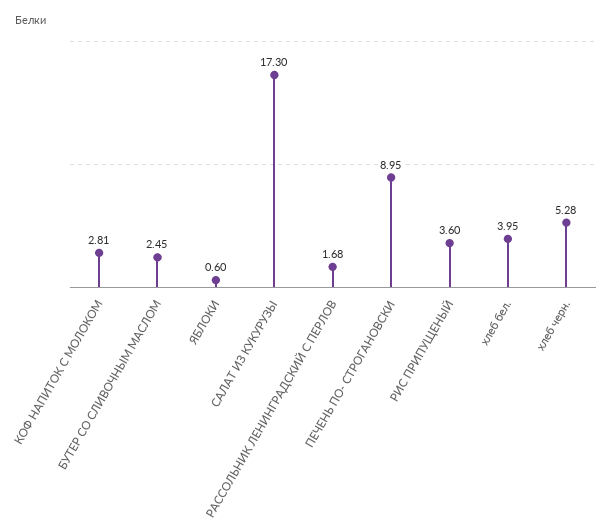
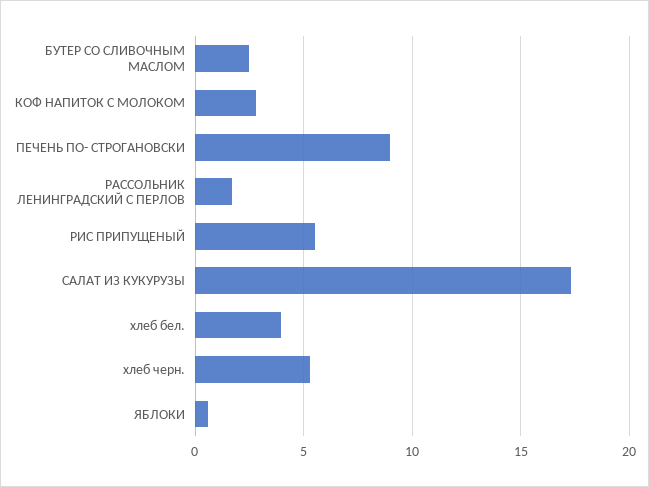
РИС ПРИПУЩЕНЫЙ: 3.6 -> 5.5

